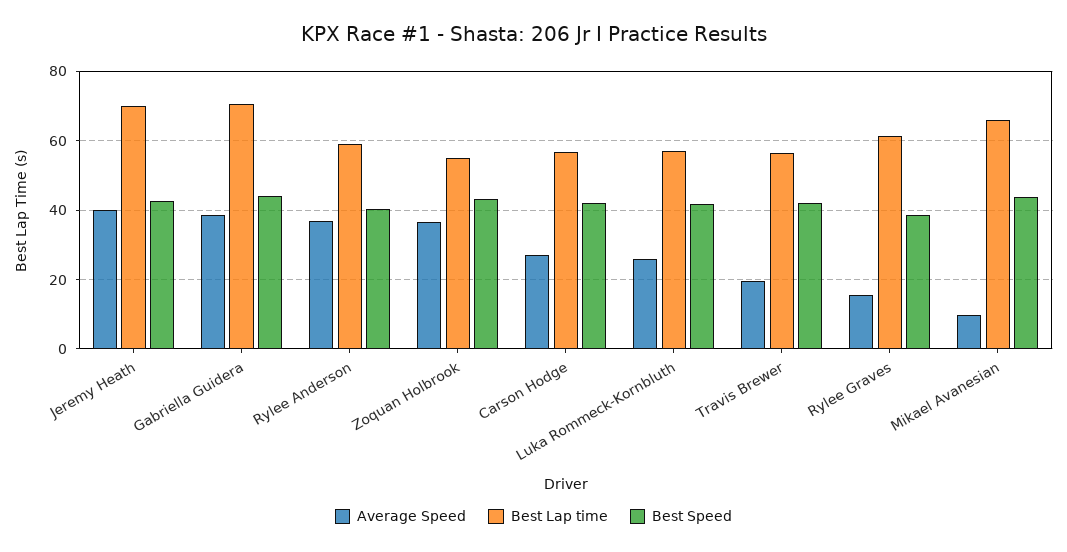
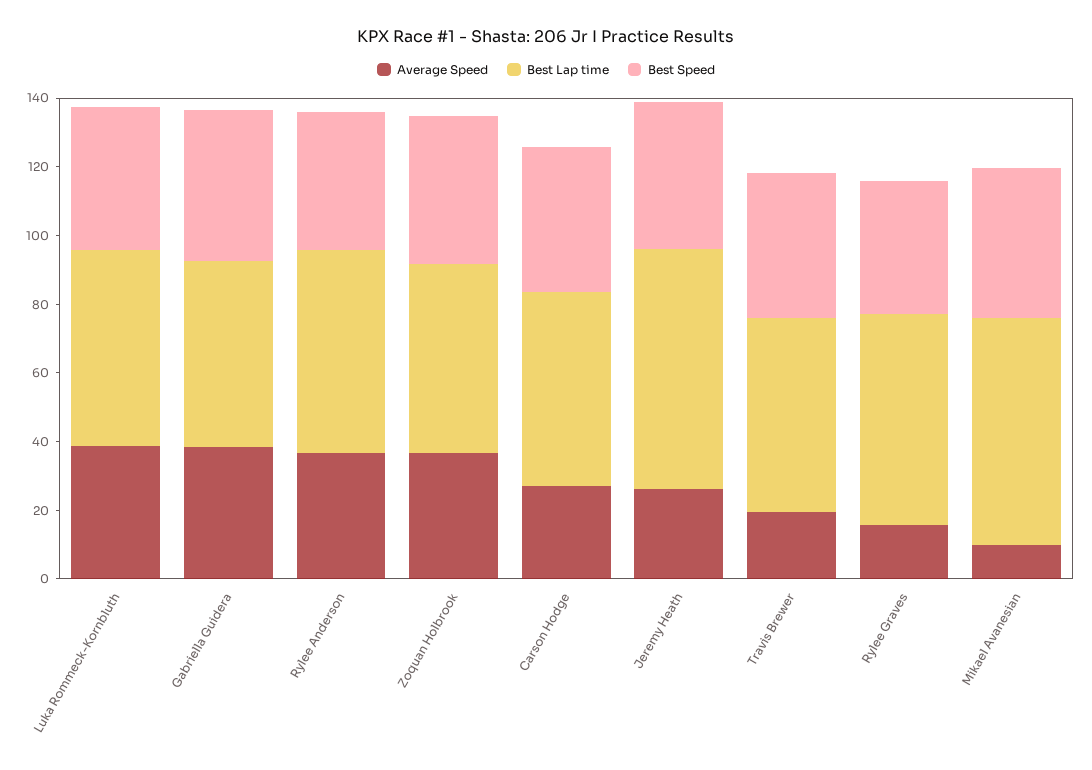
Average Speed, Jeremy Heath: 40 -> 25
Best Lap time, Gabriella Guidera: 70 -> 55
Average Speed, Luka Rommeck-Kornbluth: 26 -> 40

